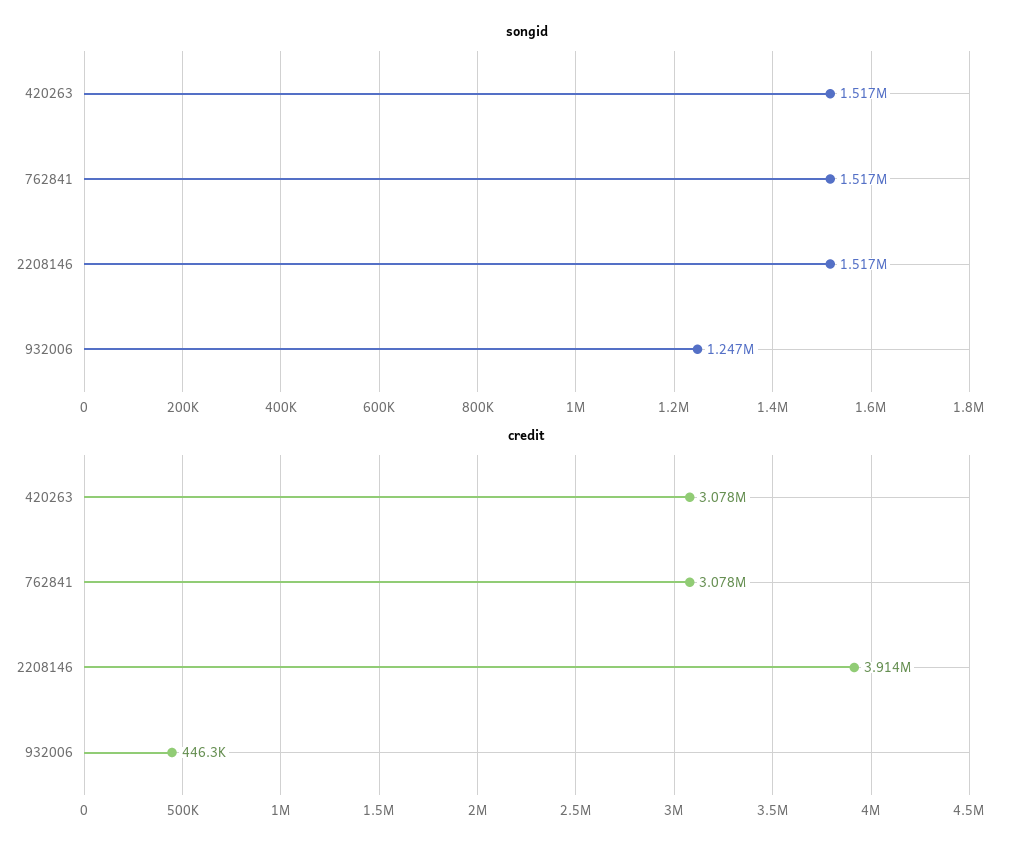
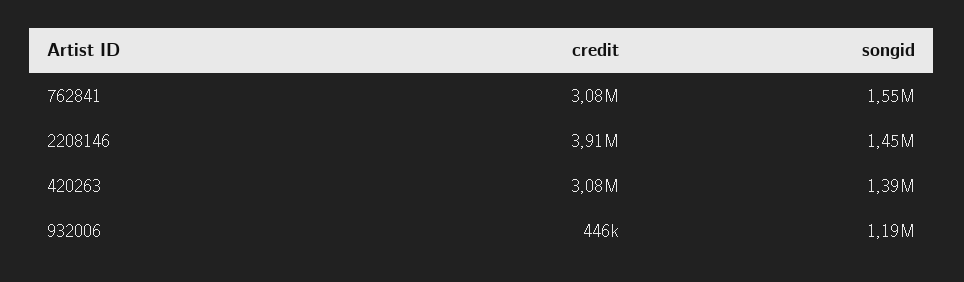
songid, 420263: 1517000 -> 1390000
songid, 762841: 1517000 -> 1550000
songid, 2208146: 1517000 -> 1450000
songid, 932006: 1247000 -> 1190000

